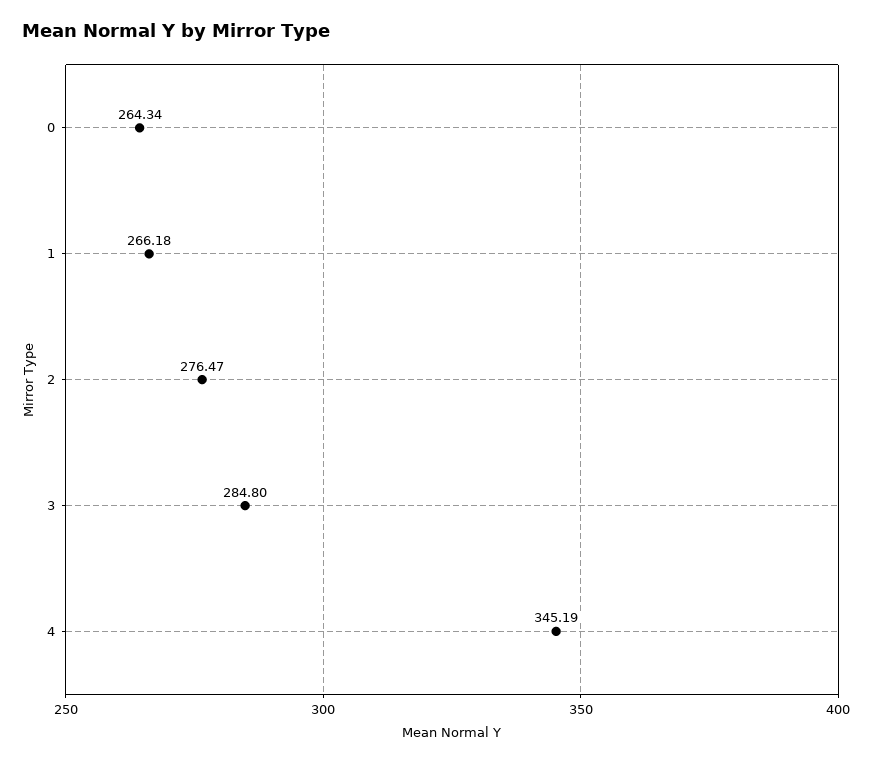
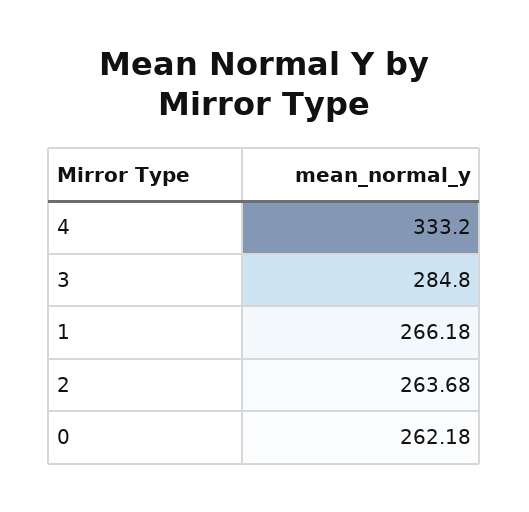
0: 264.34 -> 262.18
2: 276.47 -> 263.68
4: 345.19 -> 333.2

